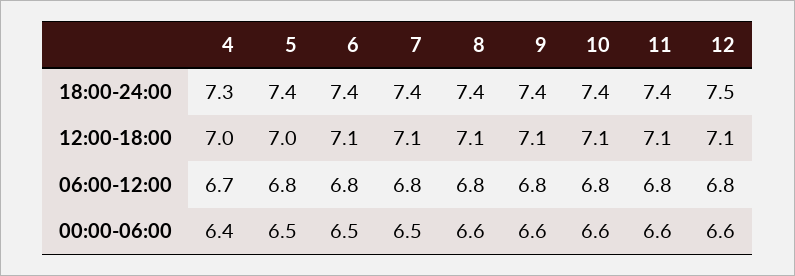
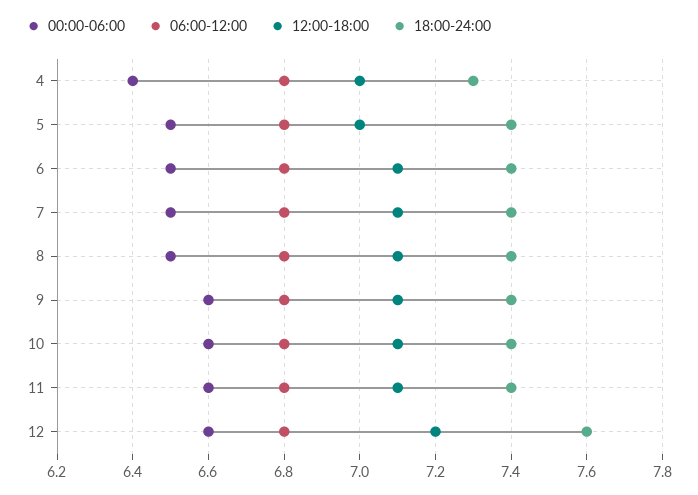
18:00-24:00, 12: 7.5 -> 7.6
12:00-18:00, 12: 7.1 -> 7.2
06:00-12:00, 4: 6.7 -> 6.8
00:00-06:00, 8: 6.6 -> 6.5

